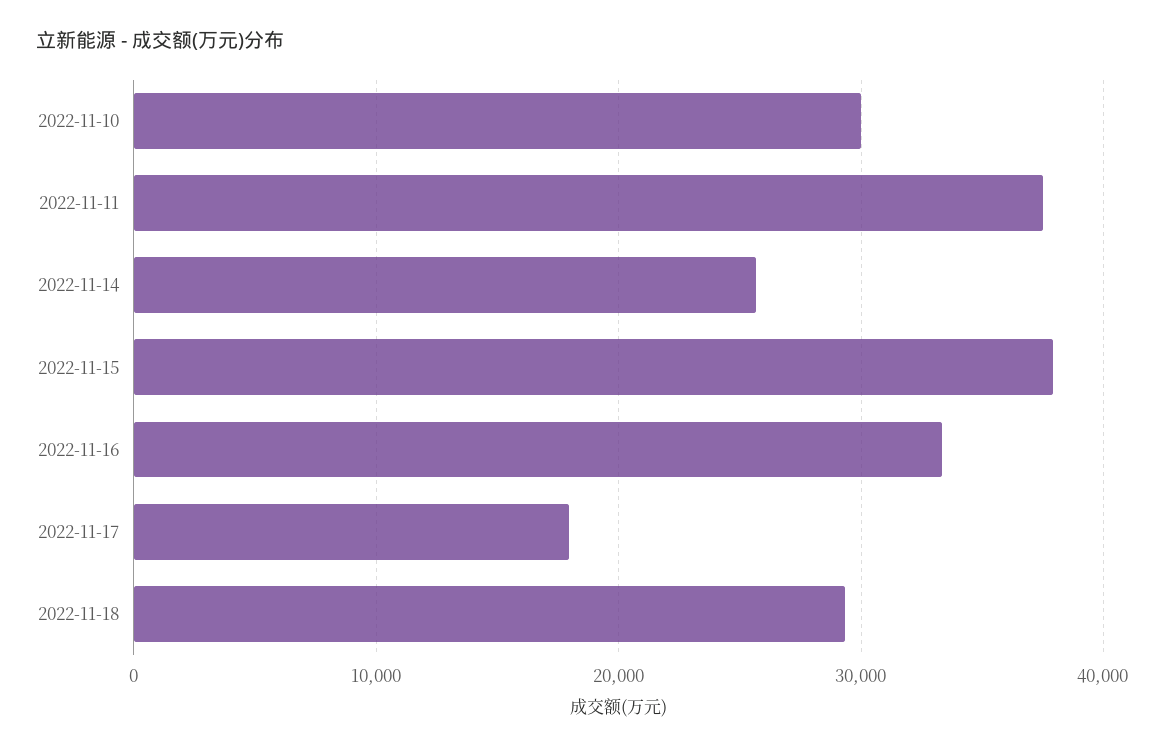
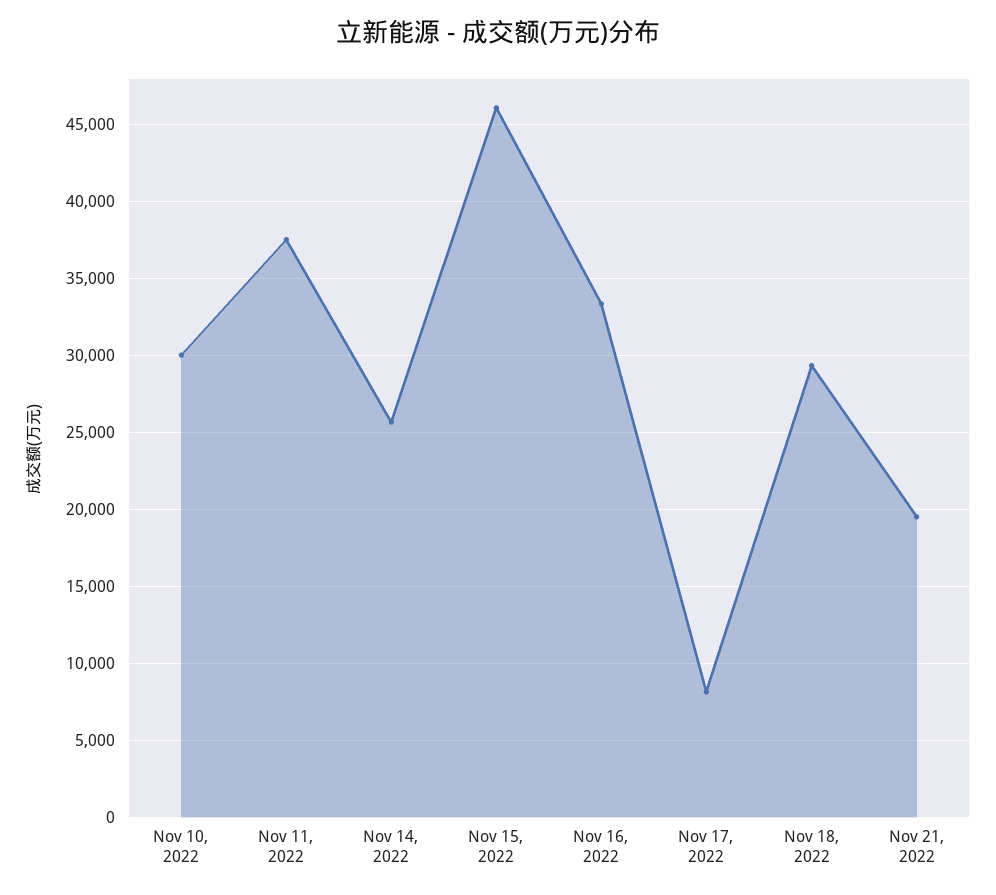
2022-11-15: 38000 -> 46000
2022-11-17: 18000 -> 8000
Nov 21, 2022: none -> 19500

